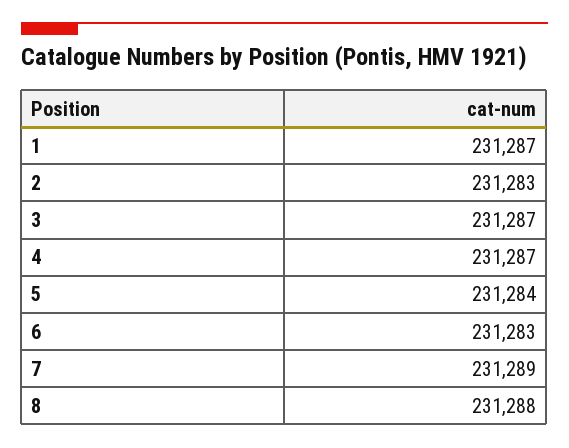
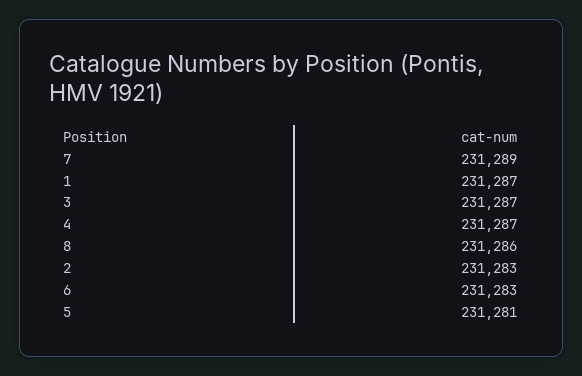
5: 231284 -> 231281
8: 231288 -> 231286

